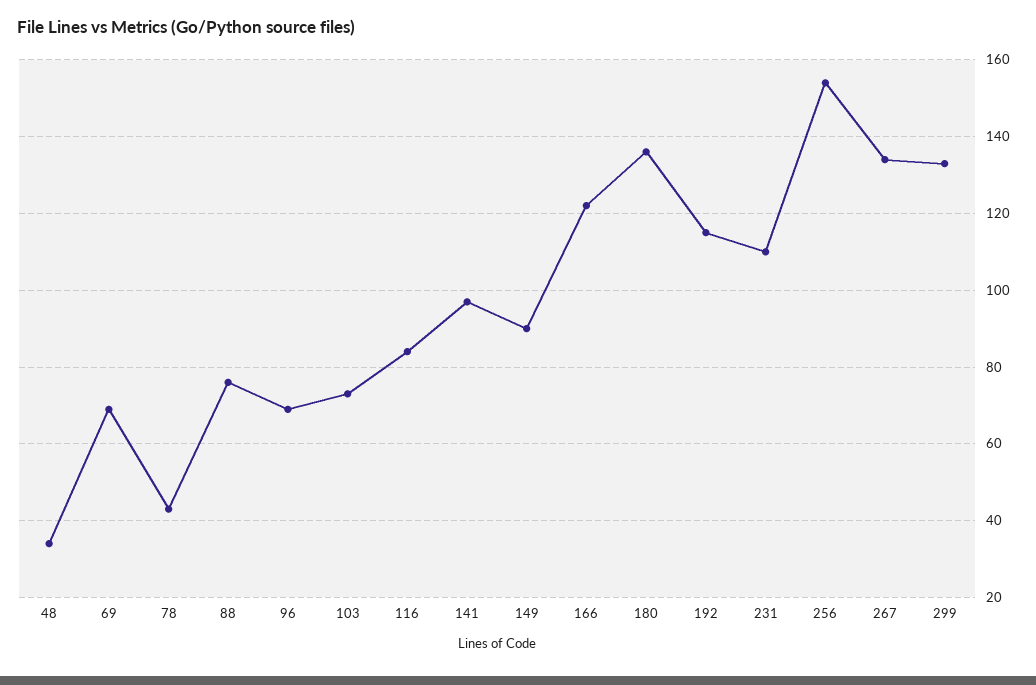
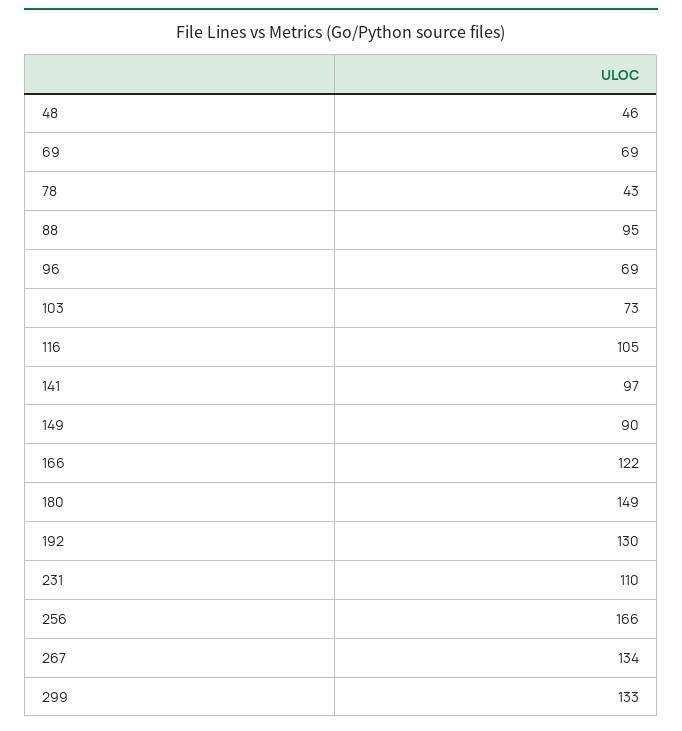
48: 35 -> 46
88: 75 -> 95
116: 85 -> 105
180: 135 -> 149
192: 115 -> 130
256: 155 -> 166

